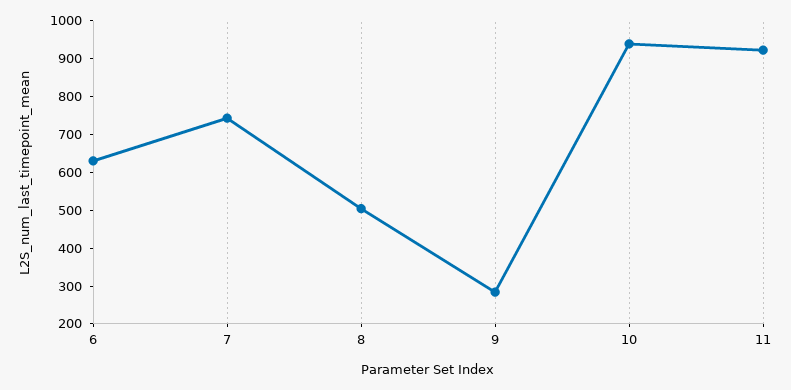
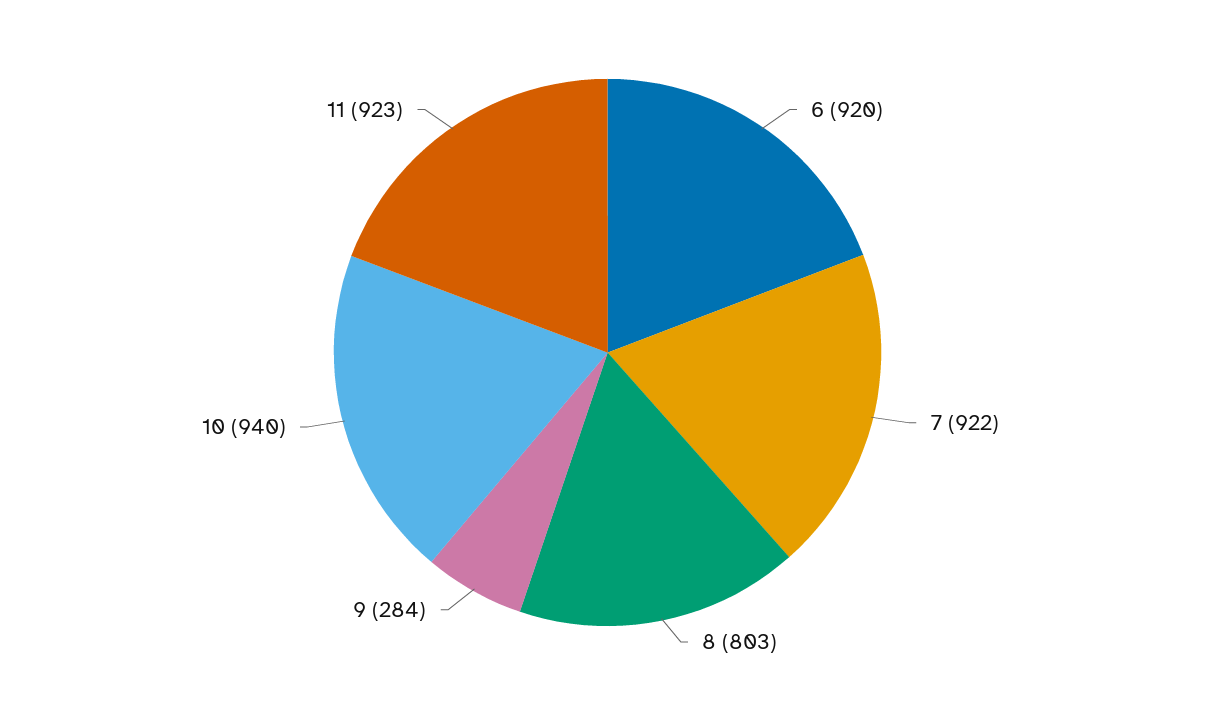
6: 625 -> 920
7: 750 -> 922
8: 500 -> 803

